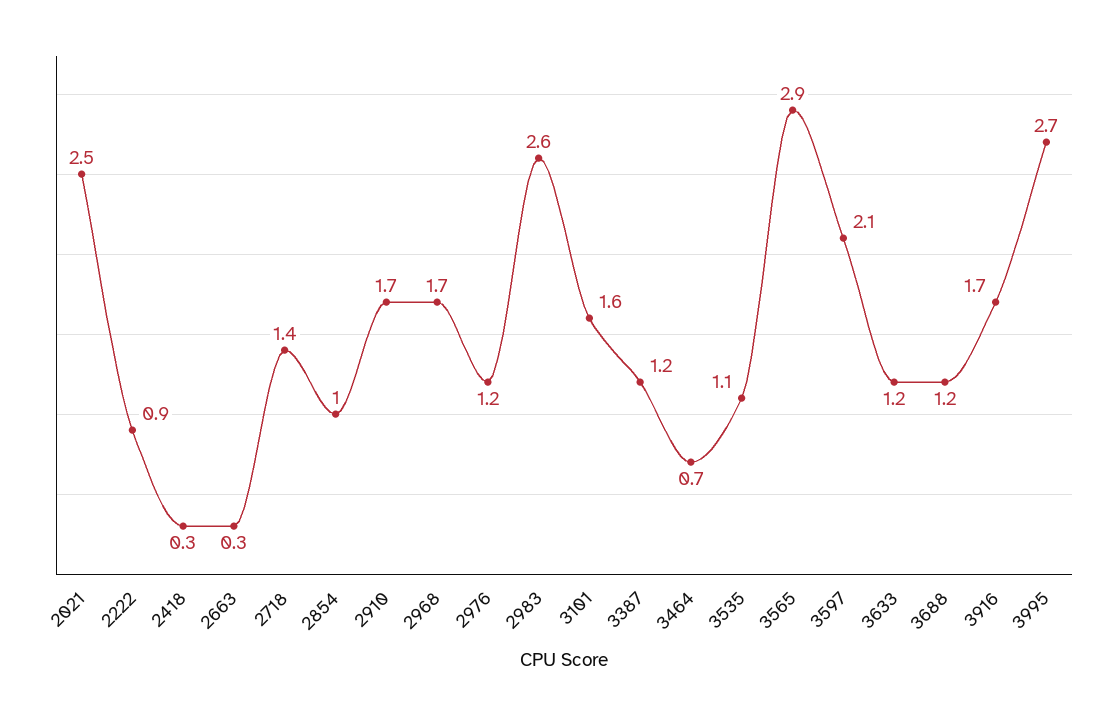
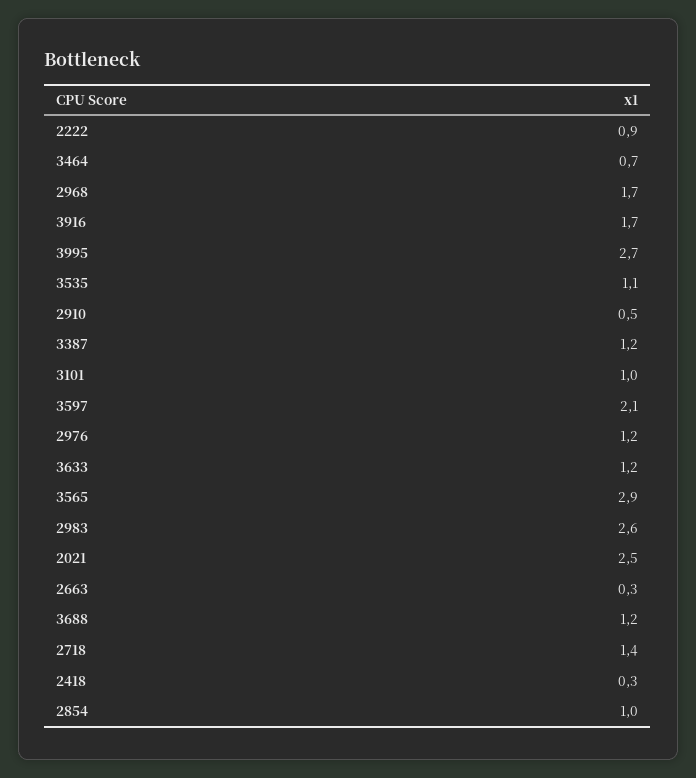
2910: 1.7 -> 0.5
3101: 1.6 -> 1

